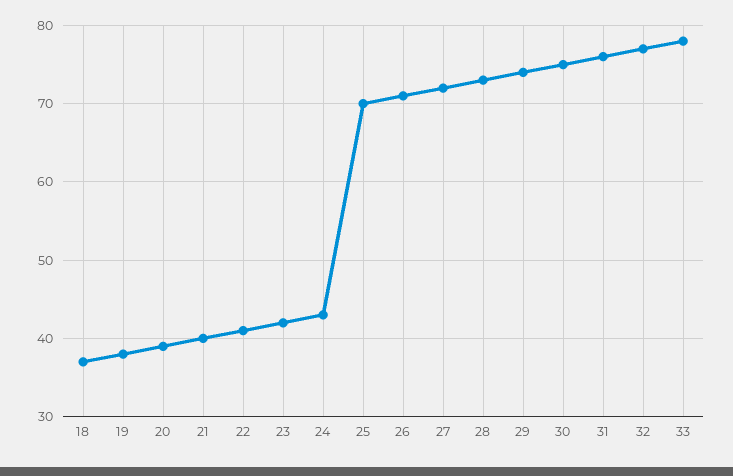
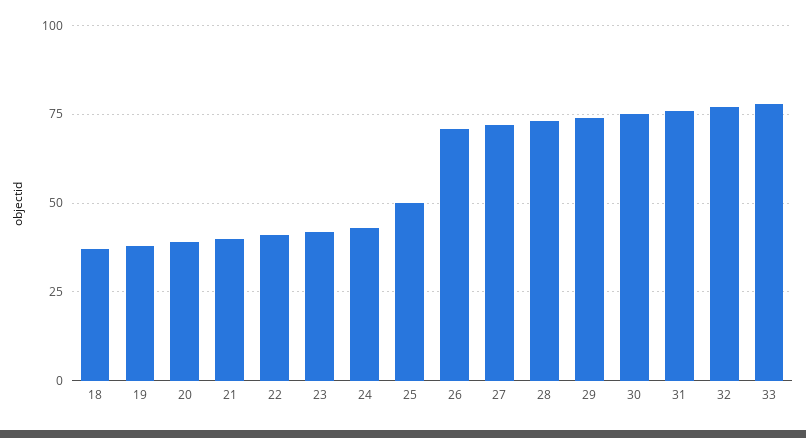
25: 70 -> 50

